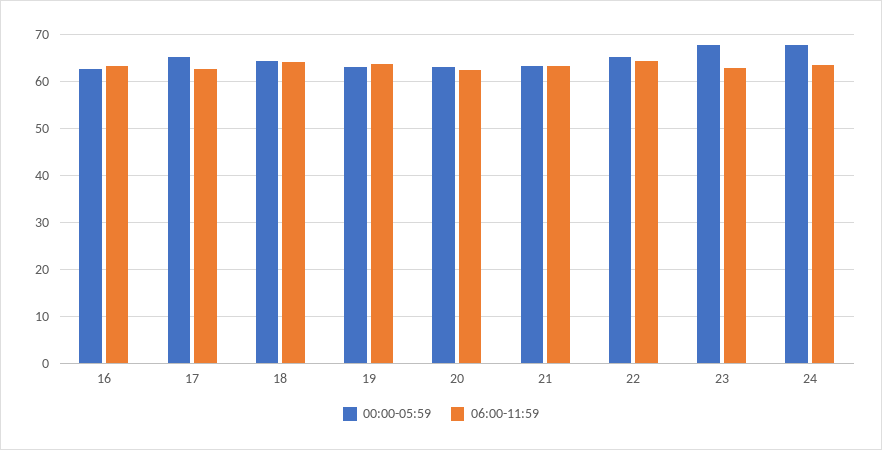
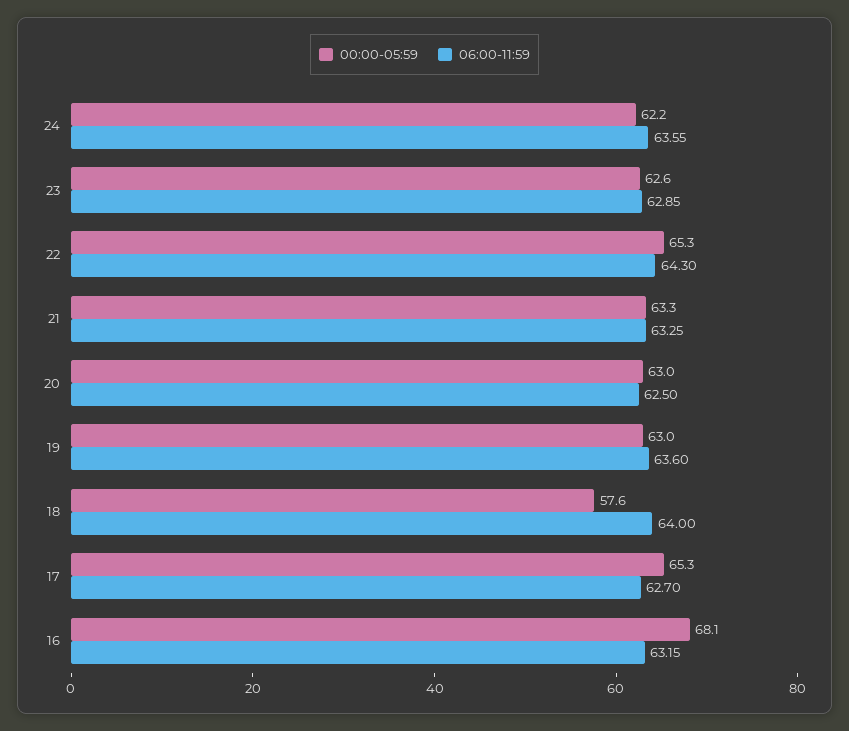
00:00-05:59, 16: 62 -> 68.1
00:00-05:59, 18: 64 -> 57.6
00:00-05:59, 23: 68 -> 62.6
00:00-05:59, 24: 68 -> 62.2

